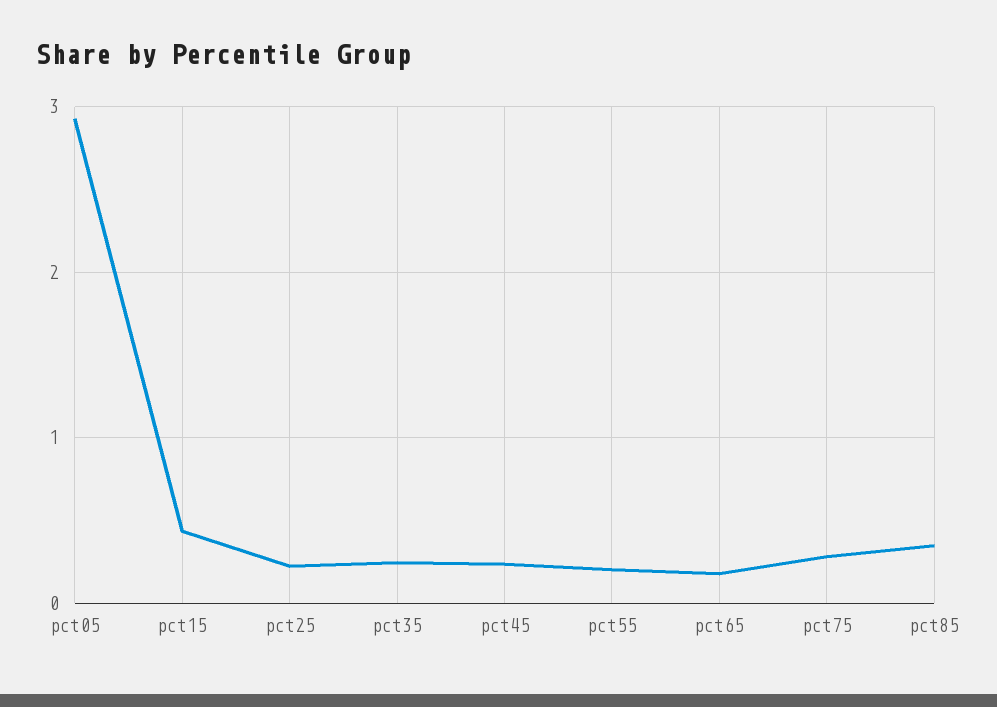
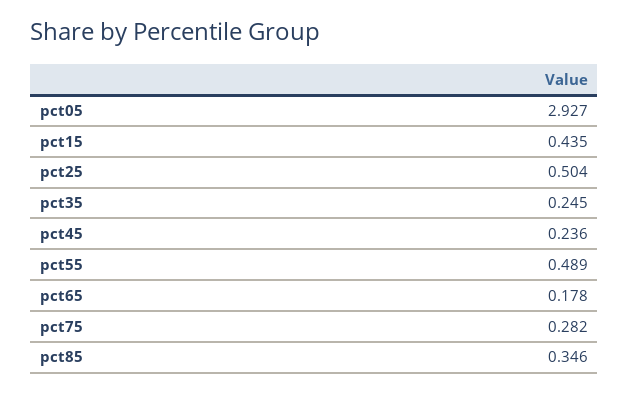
pct25: 0.2 -> 0.504
pct55: 0.2 -> 0.489

